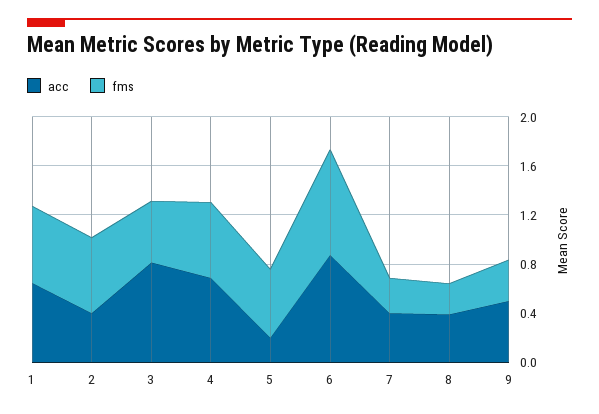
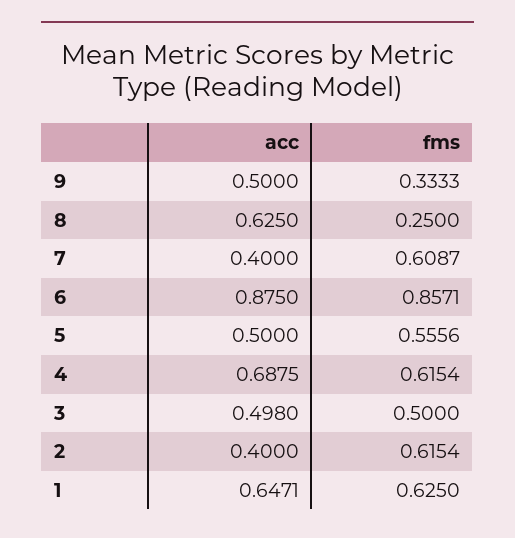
acc, 3: 0.8 -> 0.498
acc, 5: 0.2 -> 0.5
fms, 7: 0.3 -> 0.6087
acc, 8: 0.4 -> 0.625

